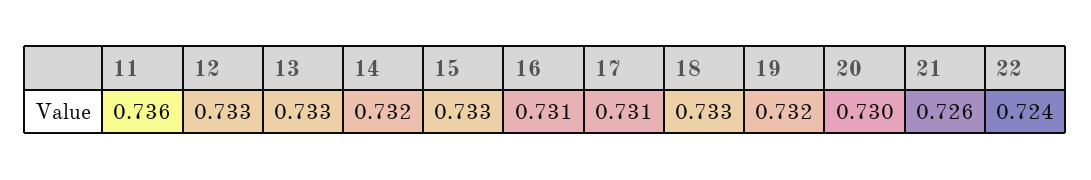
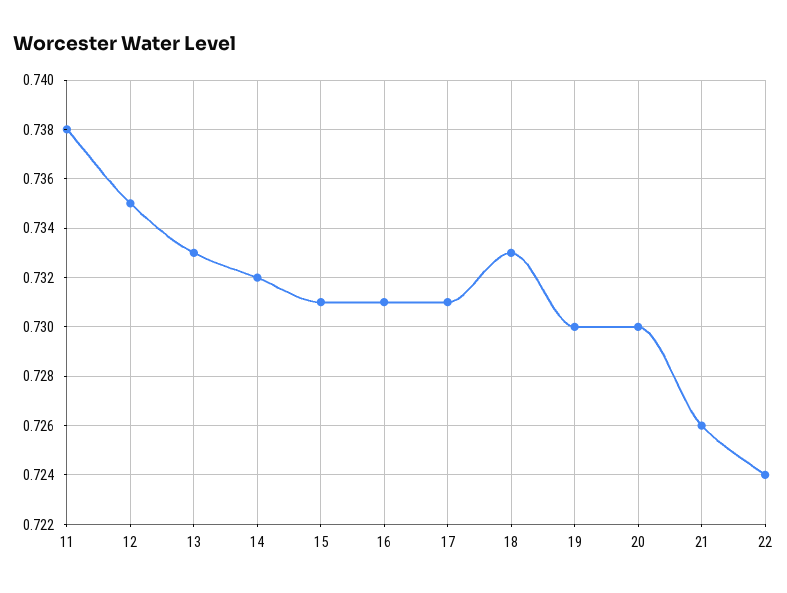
11: 0.736 -> 0.738
12: 0.733 -> 0.735
15: 0.733 -> 0.731
19: 0.732 -> 0.73

